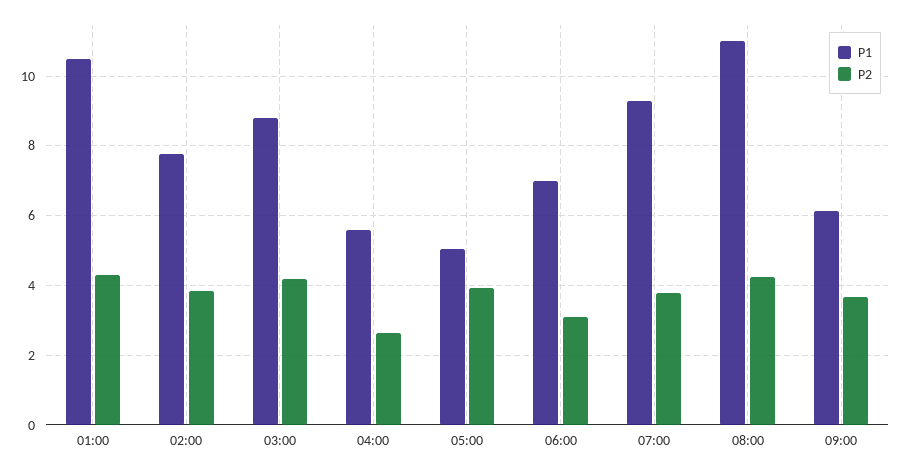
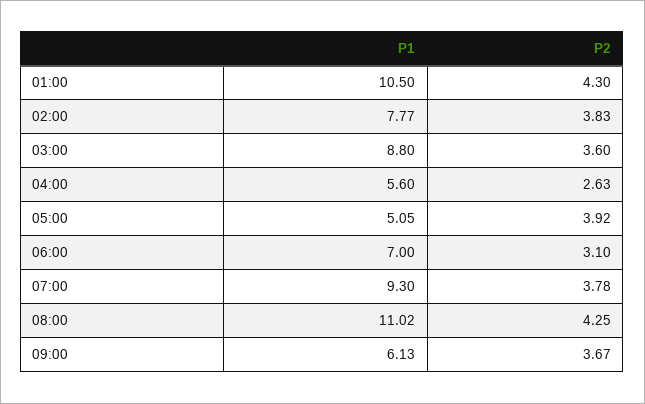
P2, 03:00: 4.2 -> 3.6

